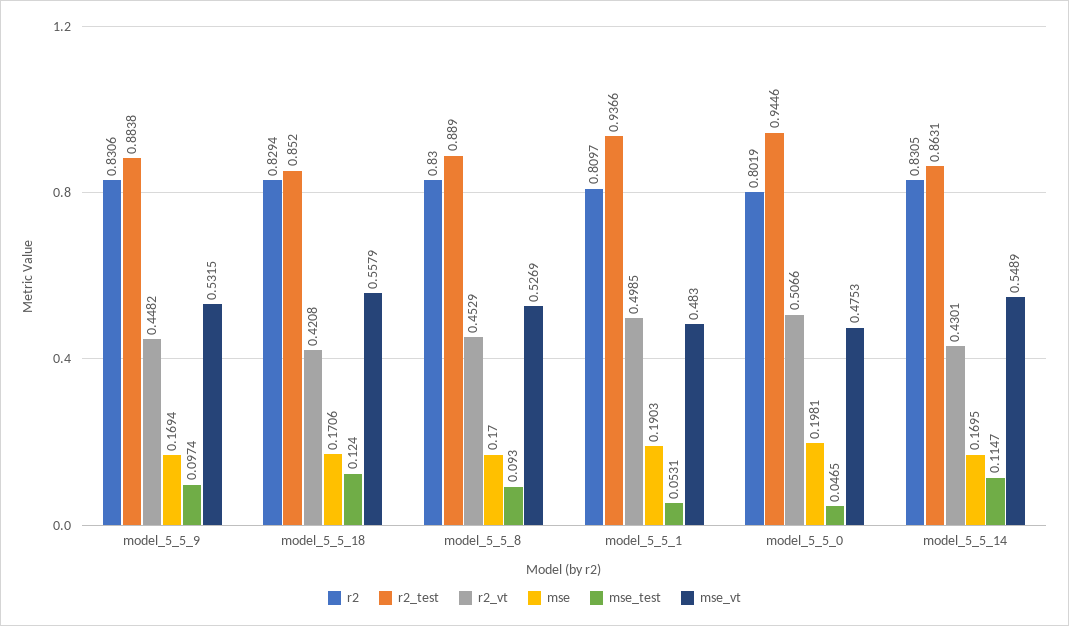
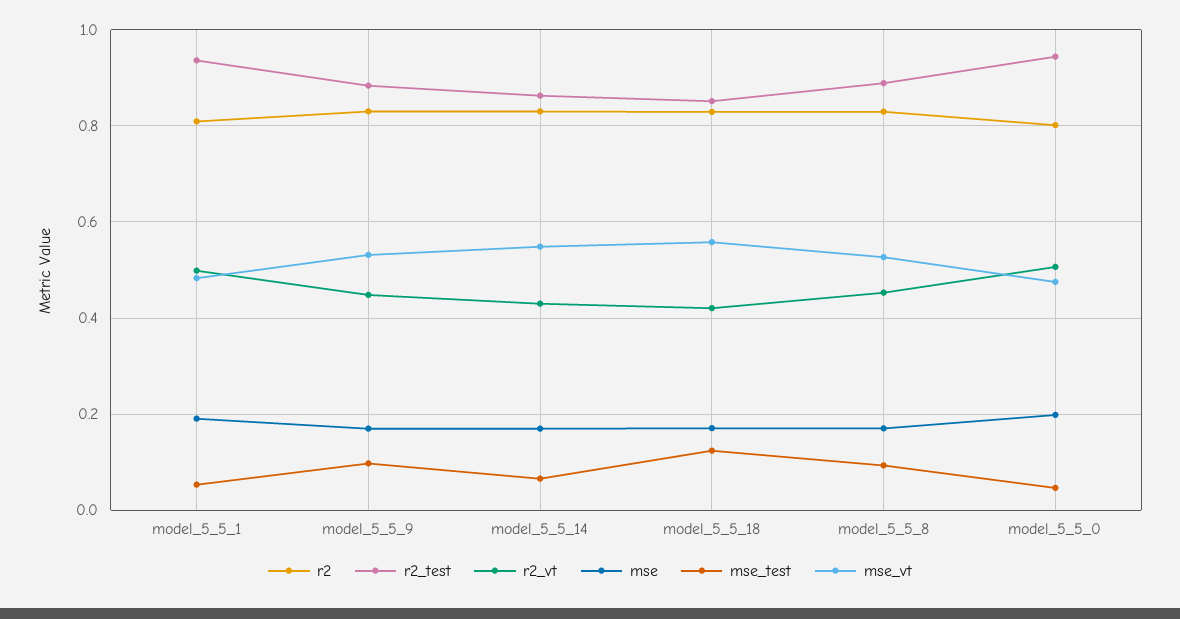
mse_test, model_5_5_14: 0.1147 -> 0.06

